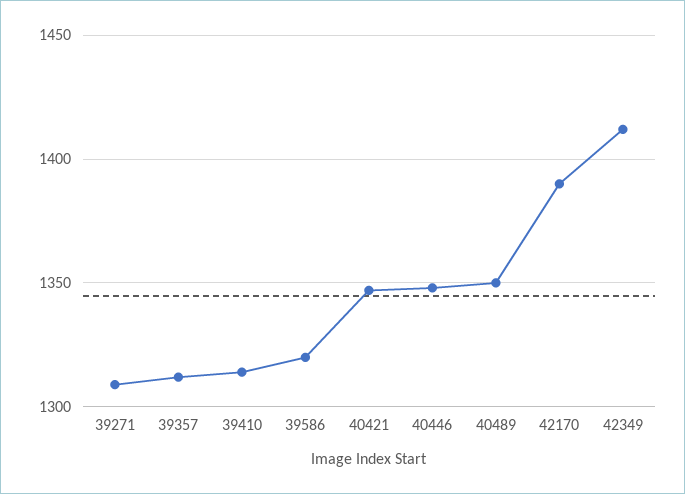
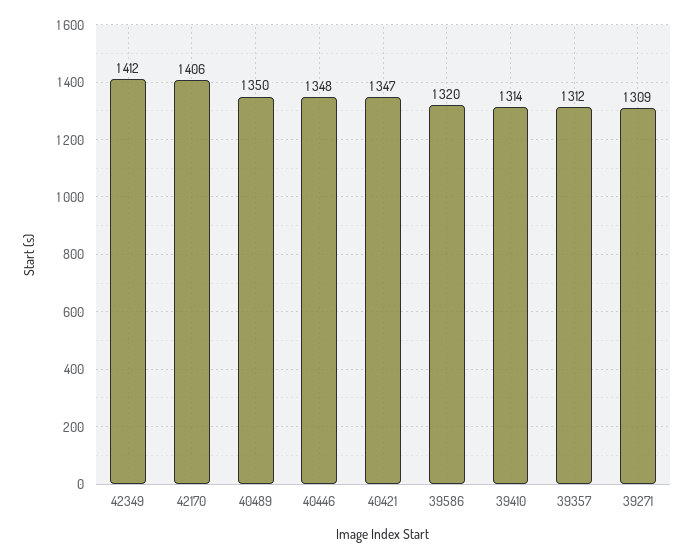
42170: 1390 -> 1406

